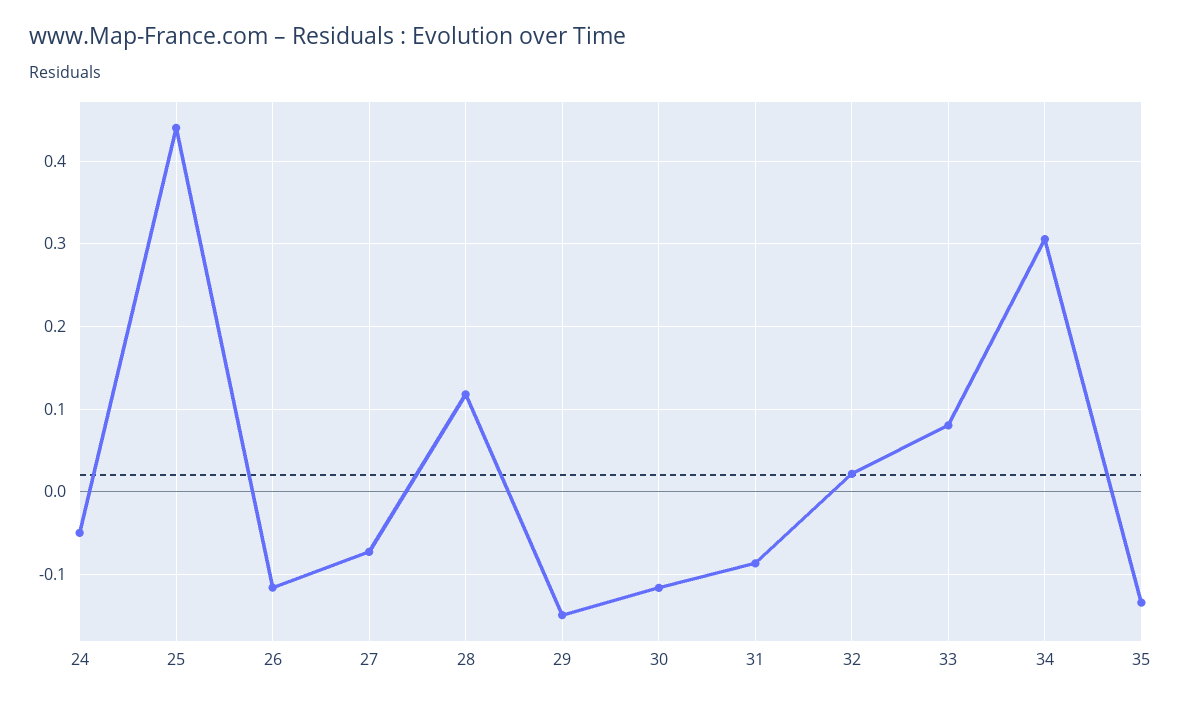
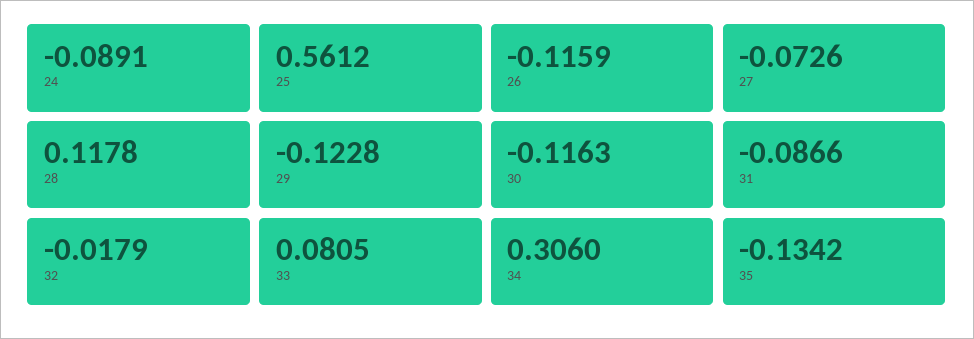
24: -0.05 -> -0.0891
25: 0.44 -> 0.5612
29: -0.15 -> -0.1228
32: 0.02 -> -0.0179

